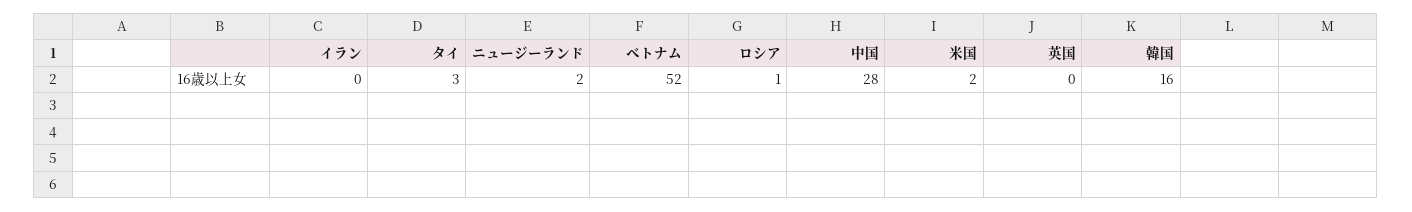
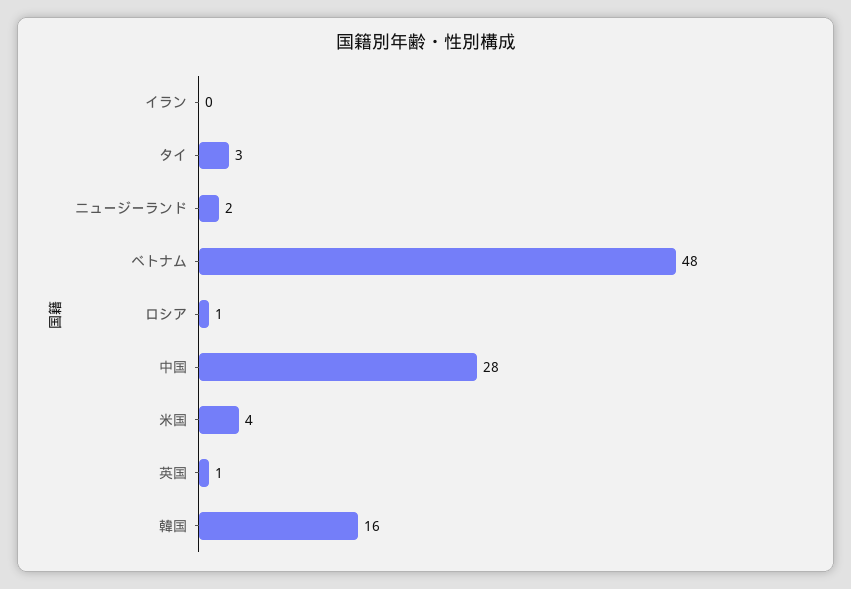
ベトナム: 52 -> 48
米国: 2 -> 4
英国: 0 -> 1

